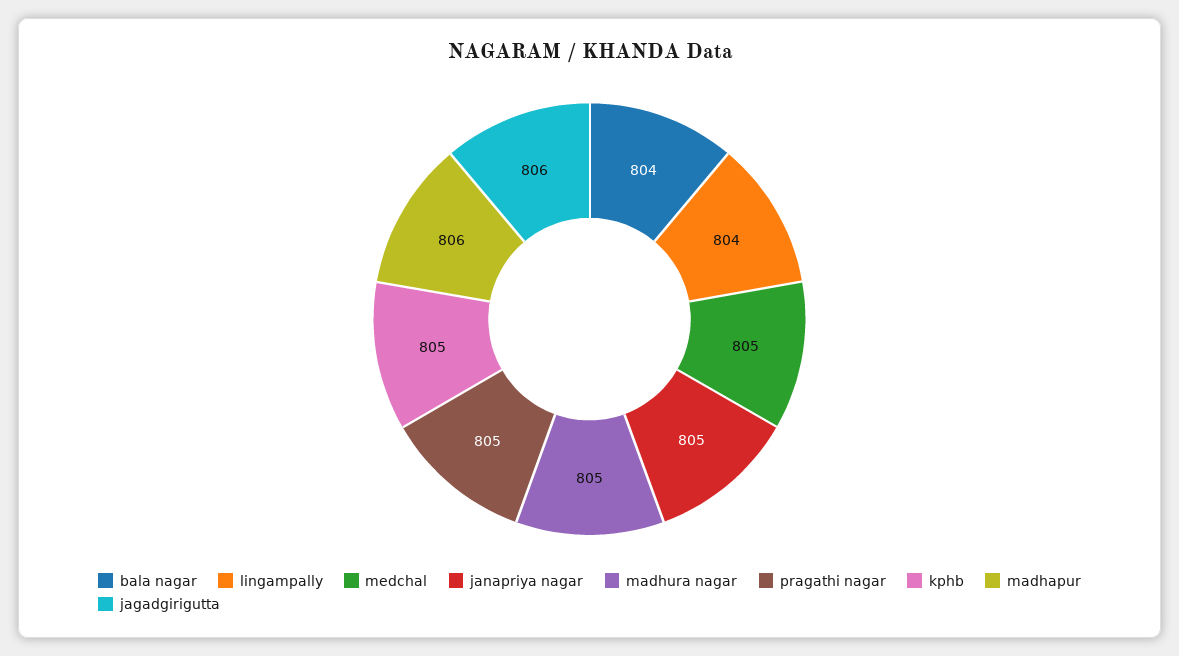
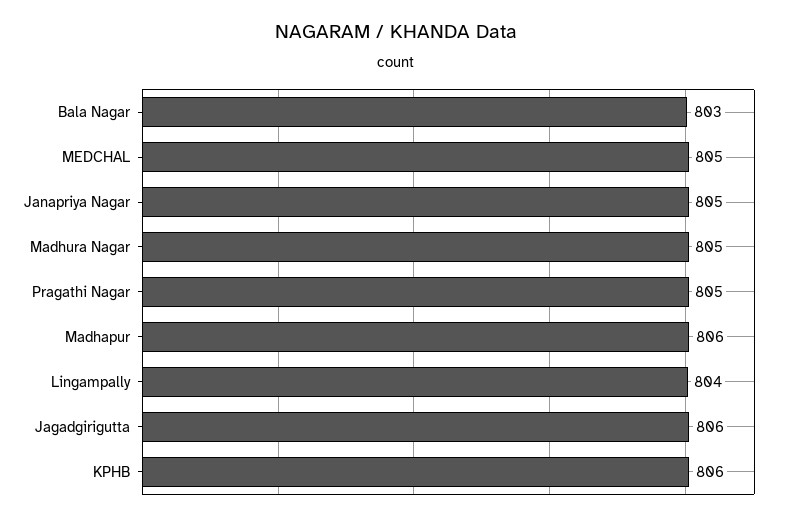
bala nagar: 804 -> 803
kphb: 805 -> 806

